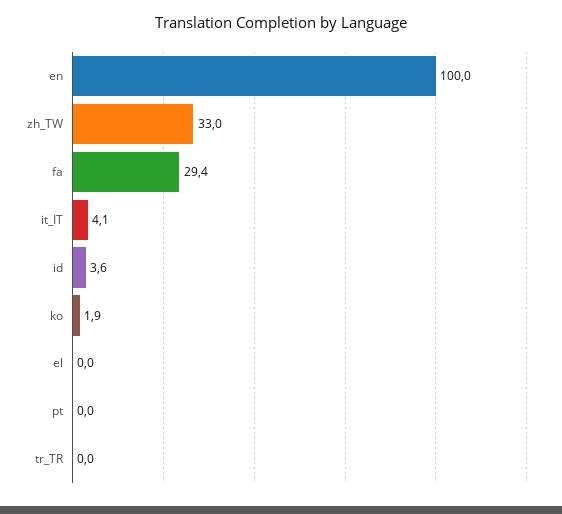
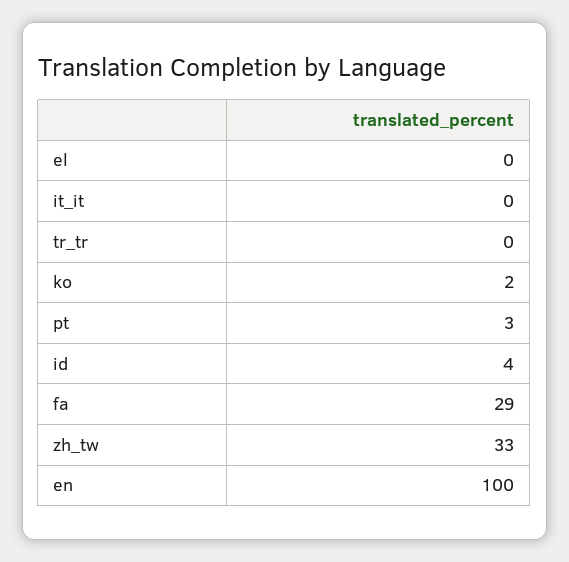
it_IT: 4.1 -> 0
pt: 0 -> 3

